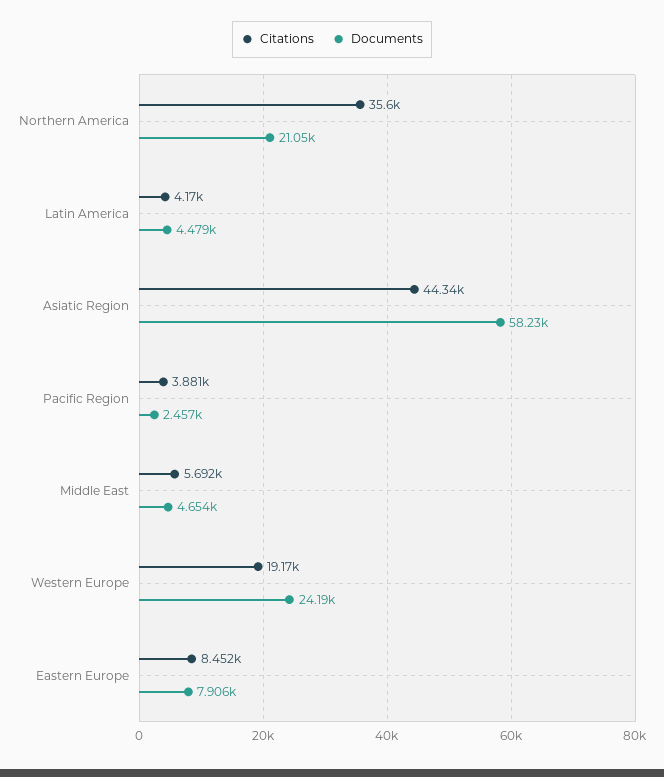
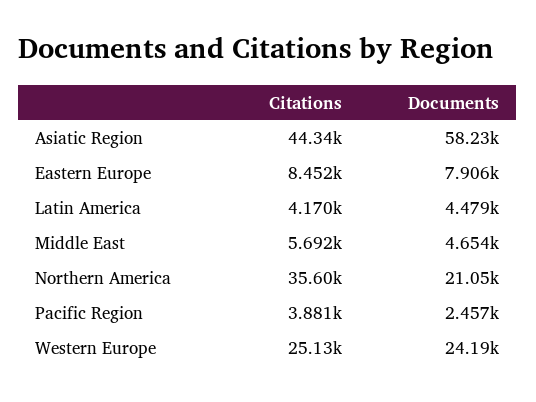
Citations, Western Europe: 19170 -> 25130

